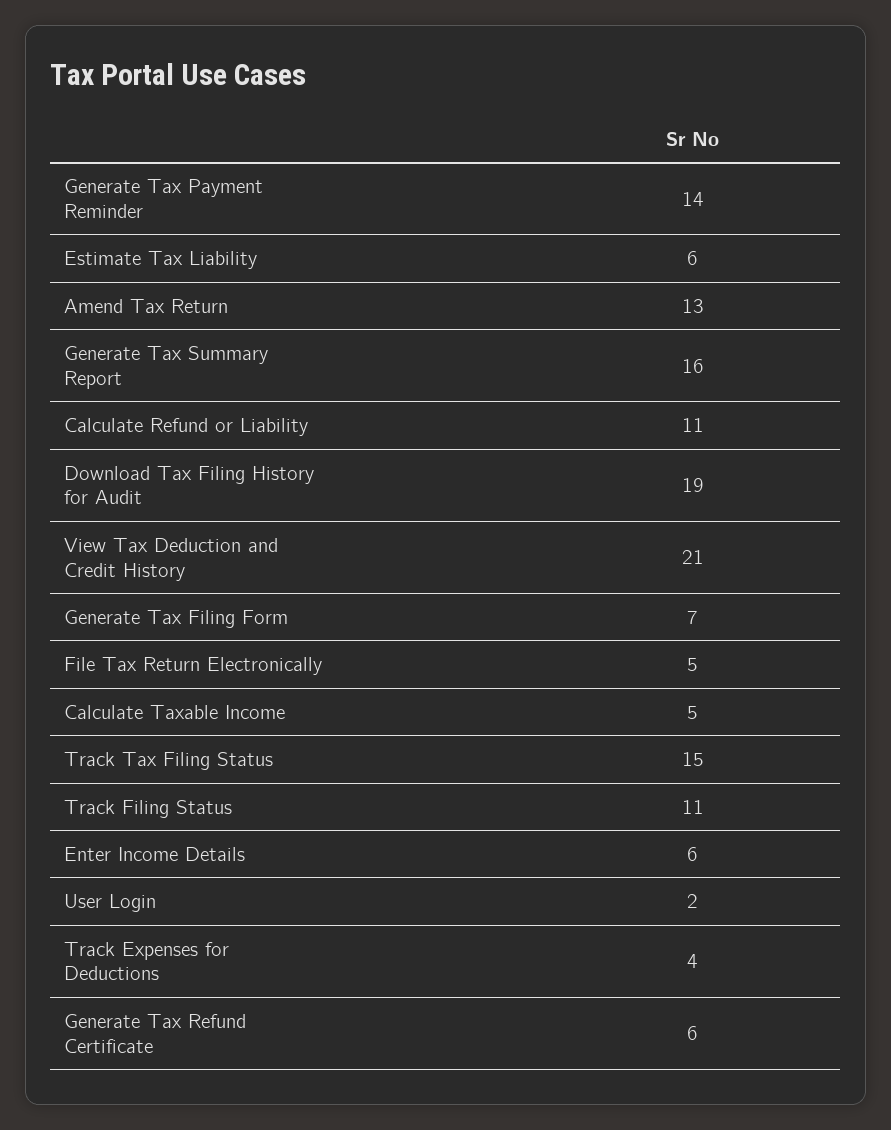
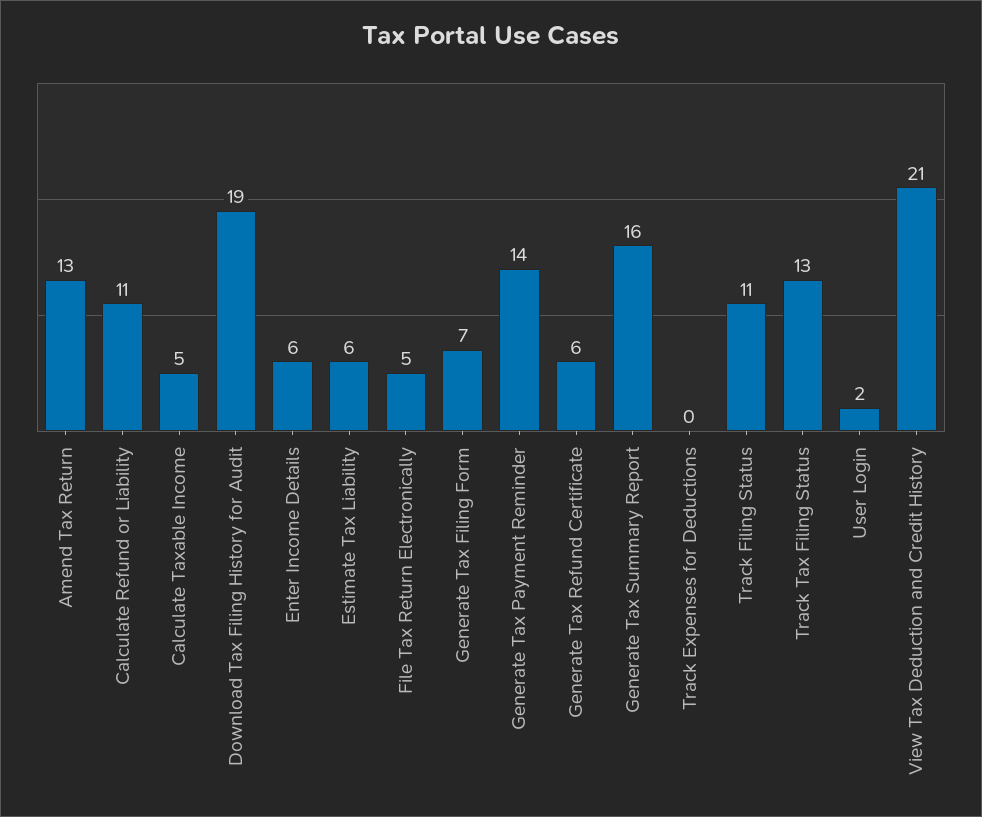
Track Tax Filing Status: 15 -> 13
Track Expenses for Deductions: 4 -> 0

